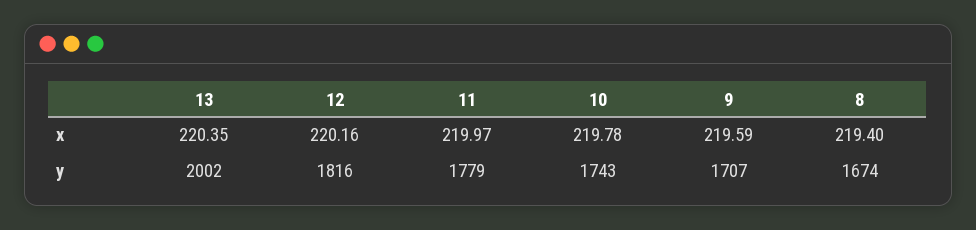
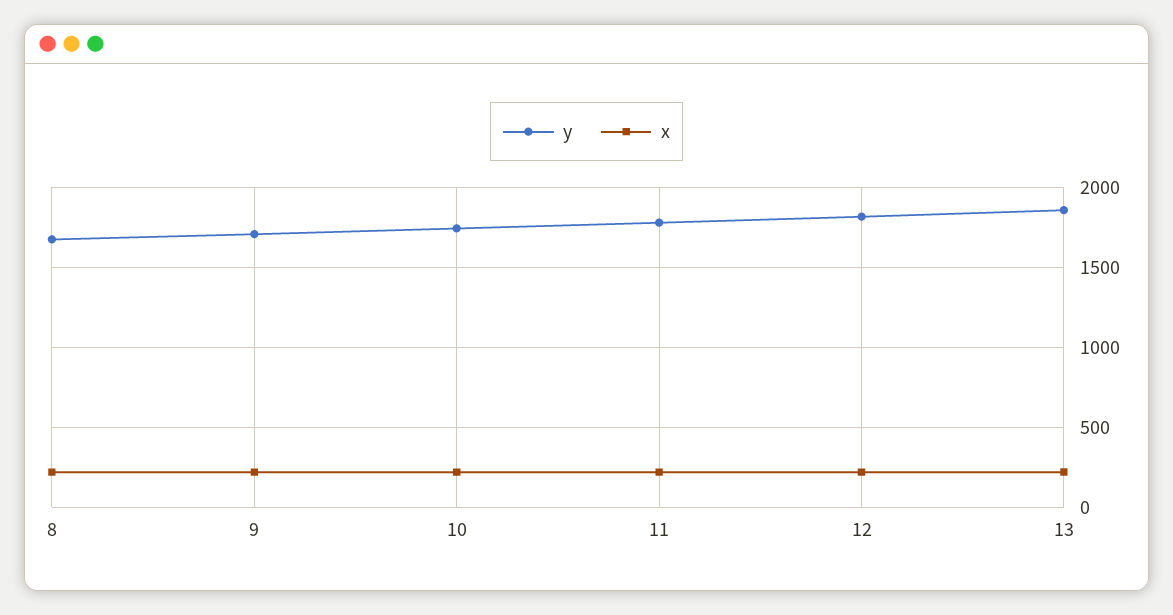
y, 13: 2002 -> 1850

